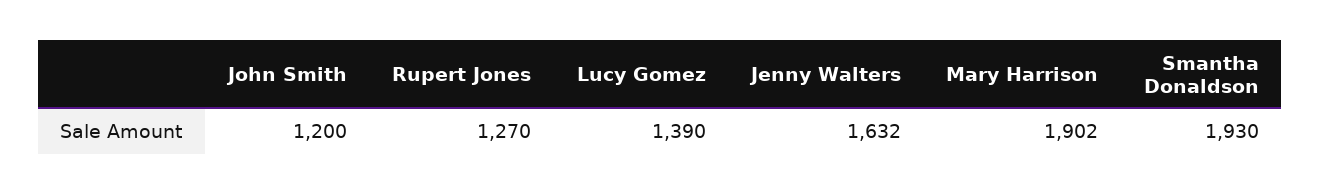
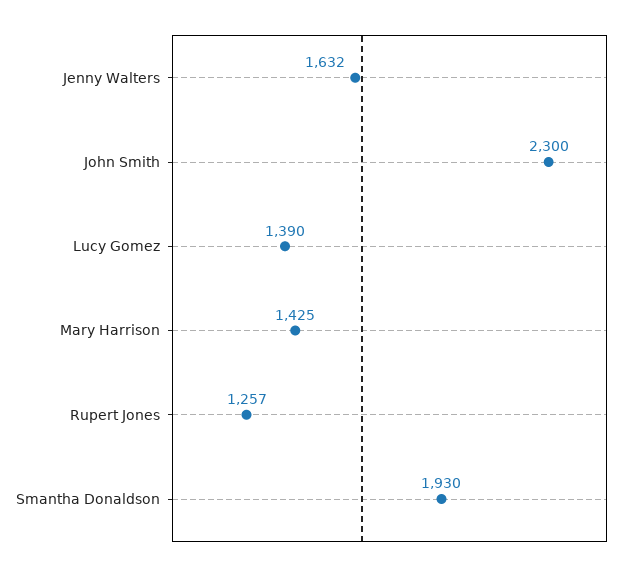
John Smith: 1200 -> 2300
Rupert Jones: 1270 -> 1257
Mary Harrison: 1902 -> 1425

